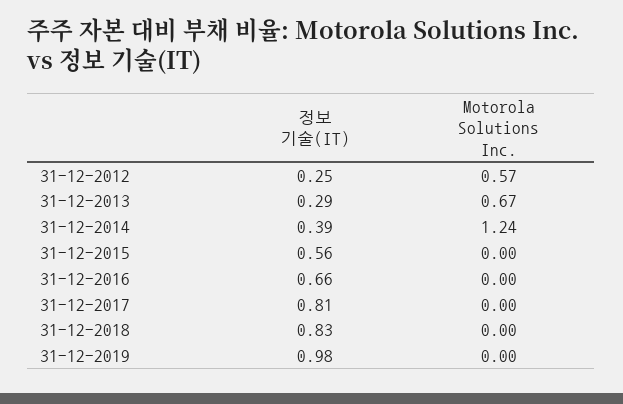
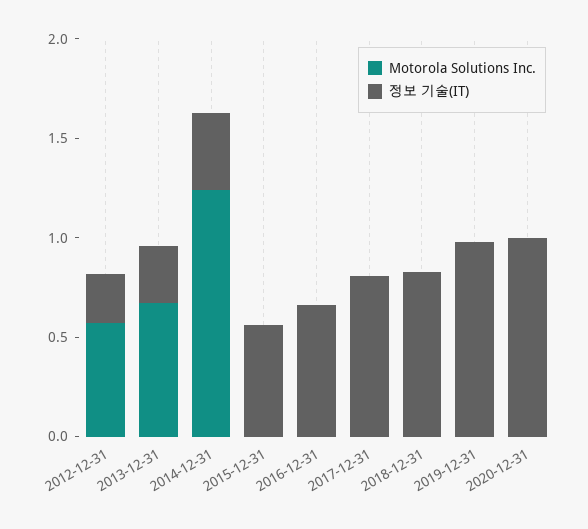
Motorola Solutions Inc., 2020-12-31: none -> 0
정보 기술(IT), 2020-12-31: none -> 1

